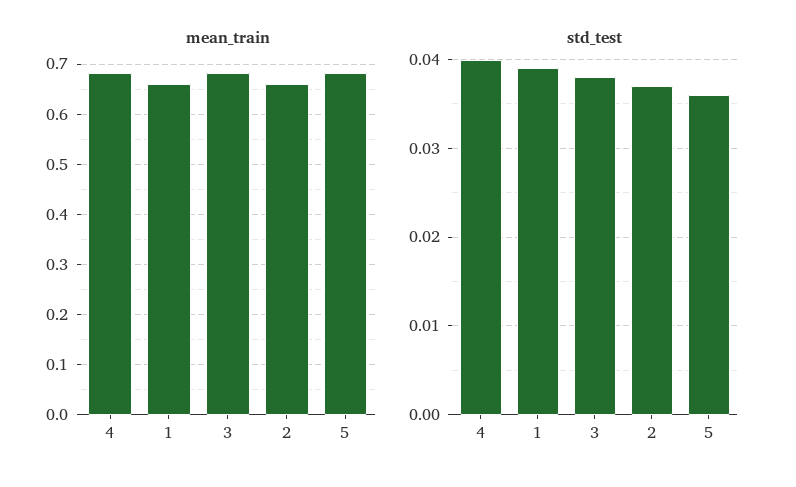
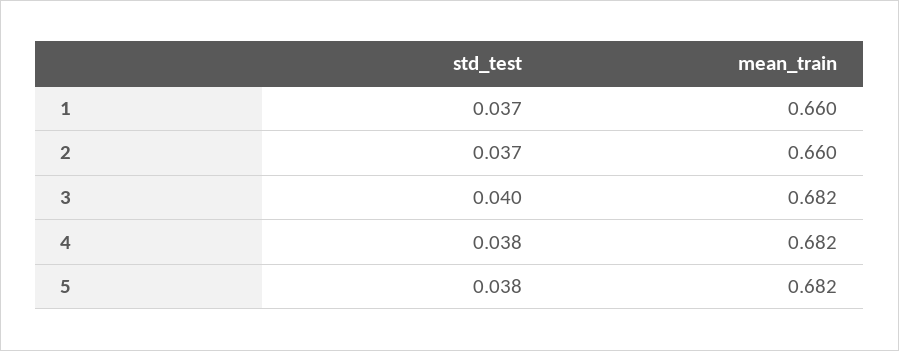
std_test, 4: 0.04 -> 0.038
std_test, 1: 0.039 -> 0.037
std_test, 3: 0.038 -> 0.04
std_test, 5: 0.036 -> 0.038

